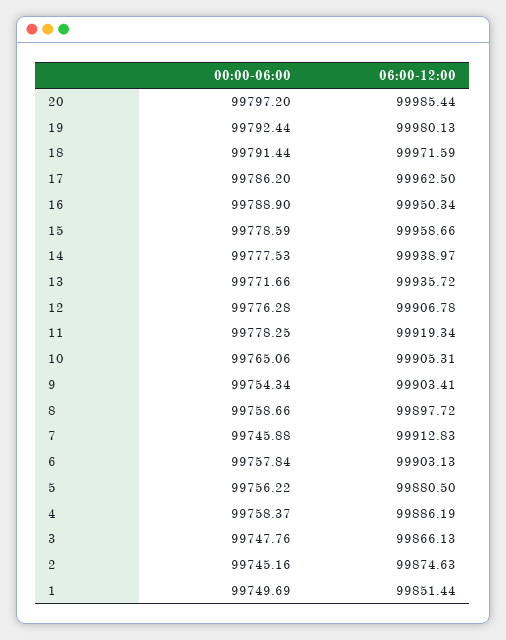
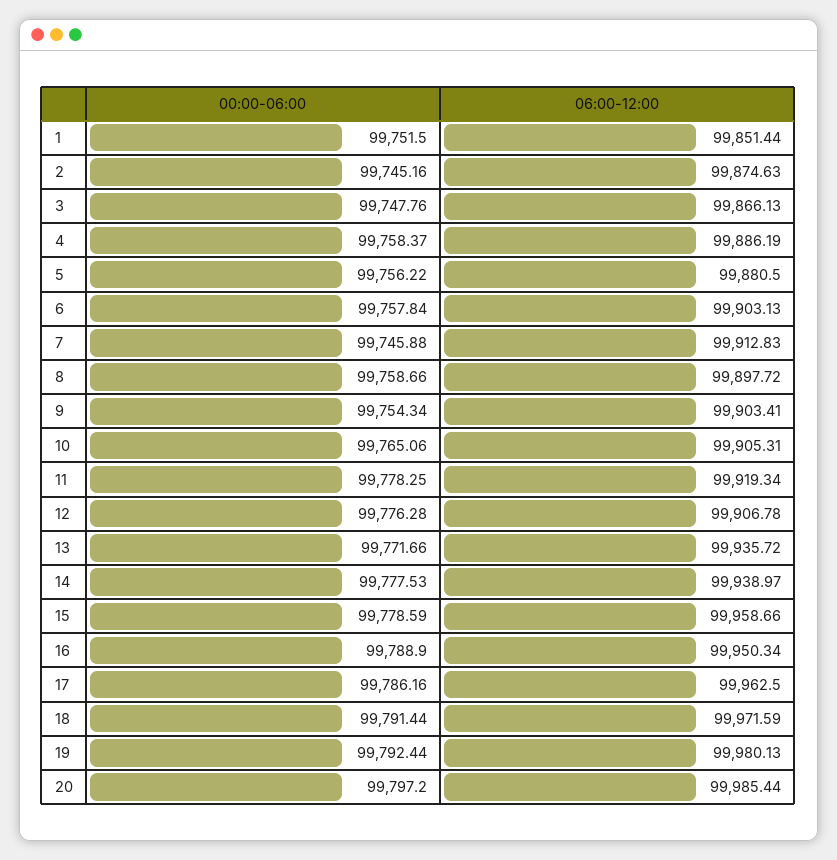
00:00-06:00, 17: 99786.2 -> 99786.16
00:00-06:00, 1: 99749.69 -> 99751.5

